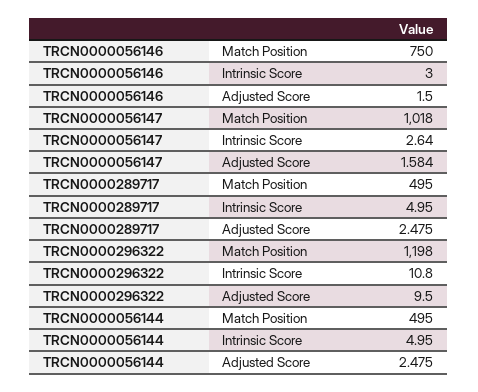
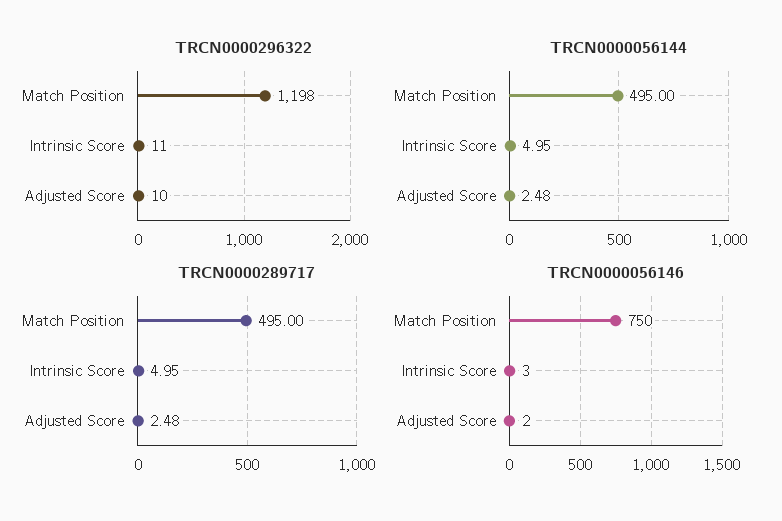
TRCN0000056147, Match Position: 1018 -> none
TRCN0000056147, Intrinsic Score: 2.64 -> none
TRCN0000056147, Adjusted Score: 1.584 -> none

